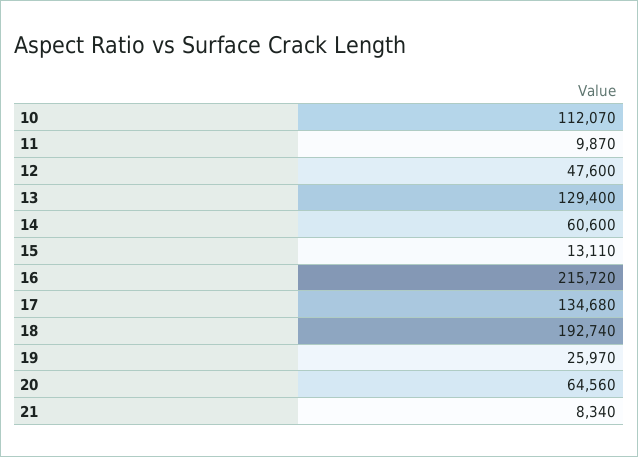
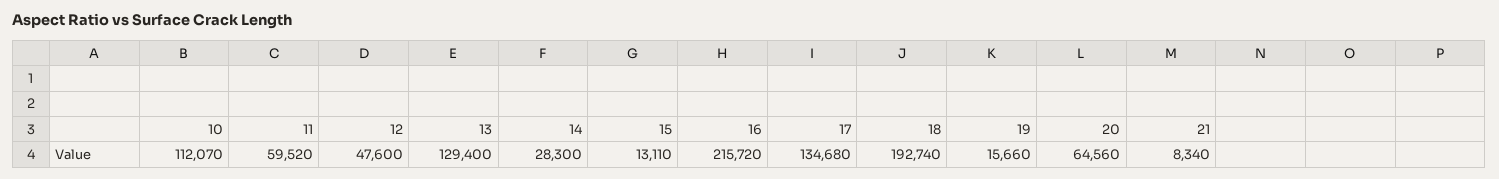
11: 9870 -> 59520
14: 60600 -> 28300
19: 25970 -> 15660

